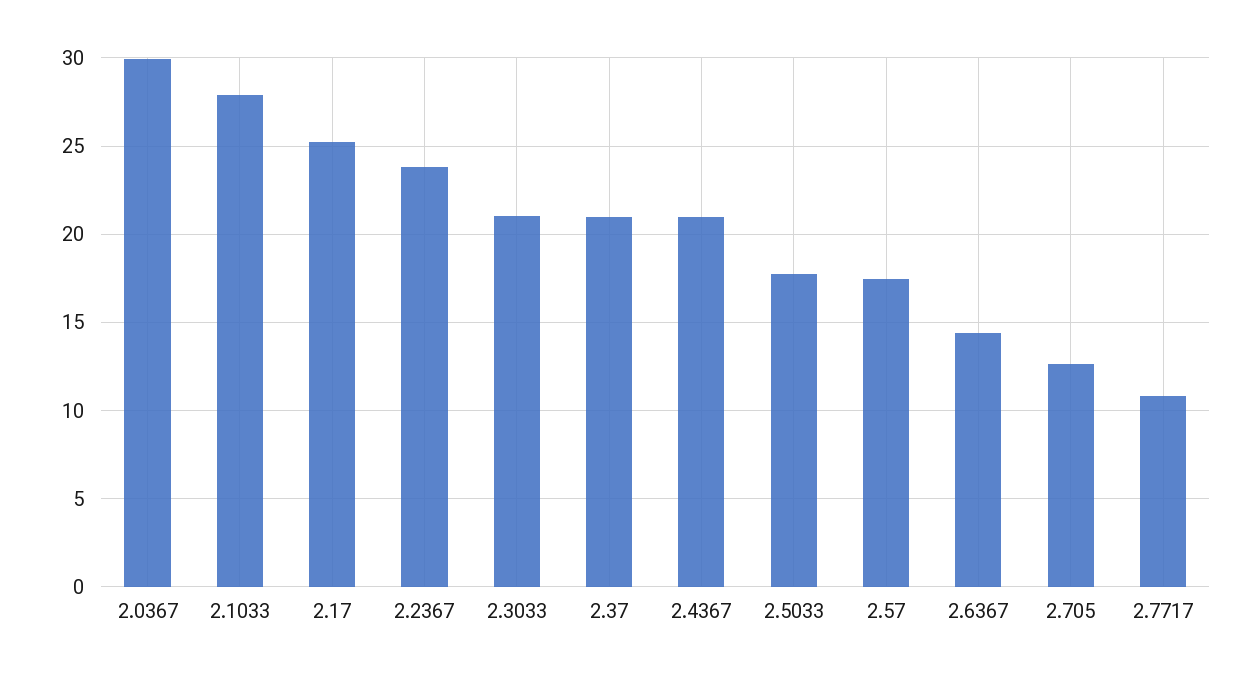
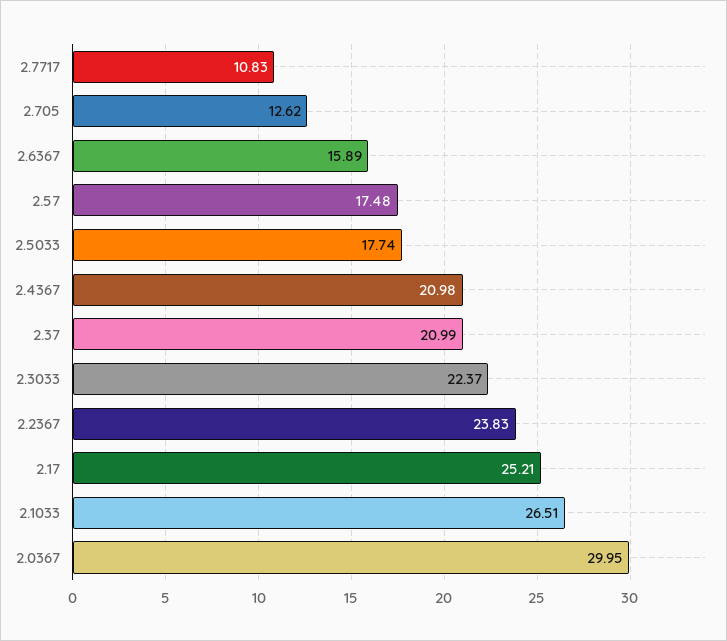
2.1033: 28 -> 26.51
2.3033: 21 -> 22.37
2.6367: 14.5 -> 15.89

